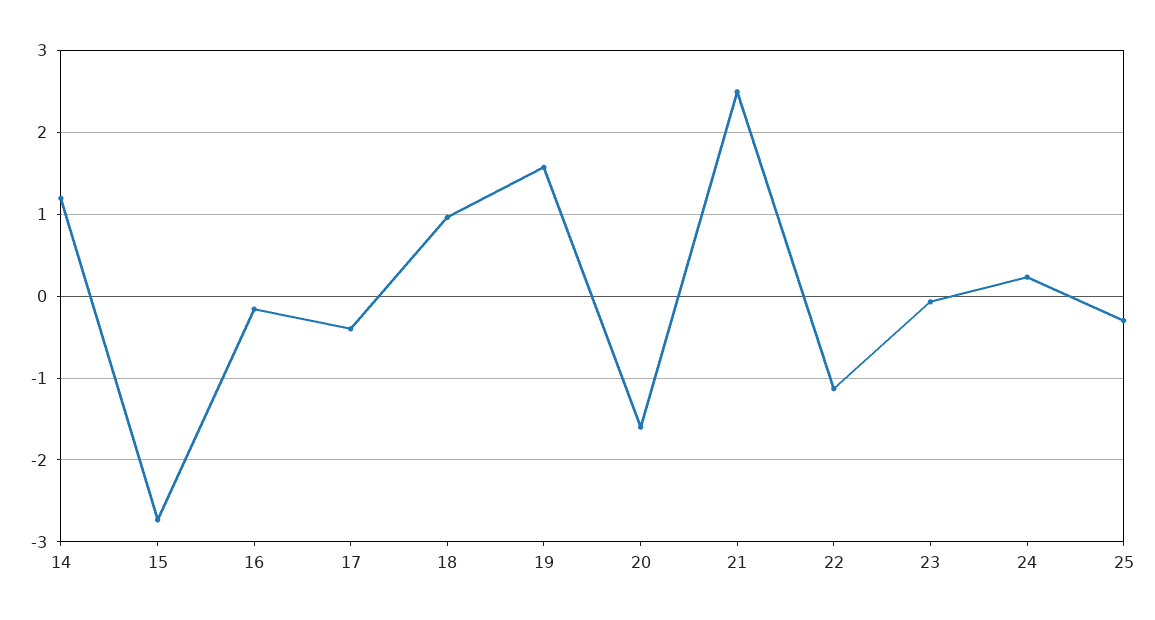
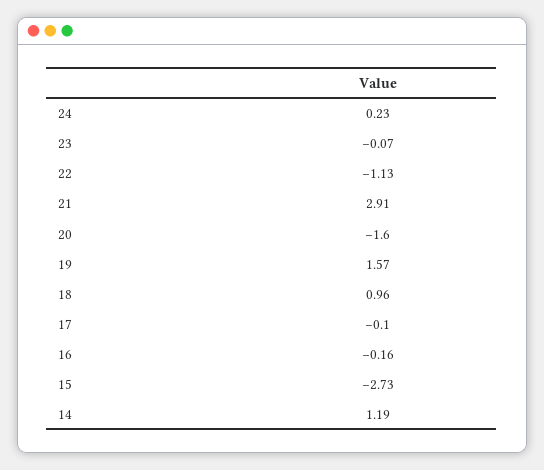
17: -0.4 -> -0.1
21: 2.5 -> 2.91
25: -0.3 -> none

